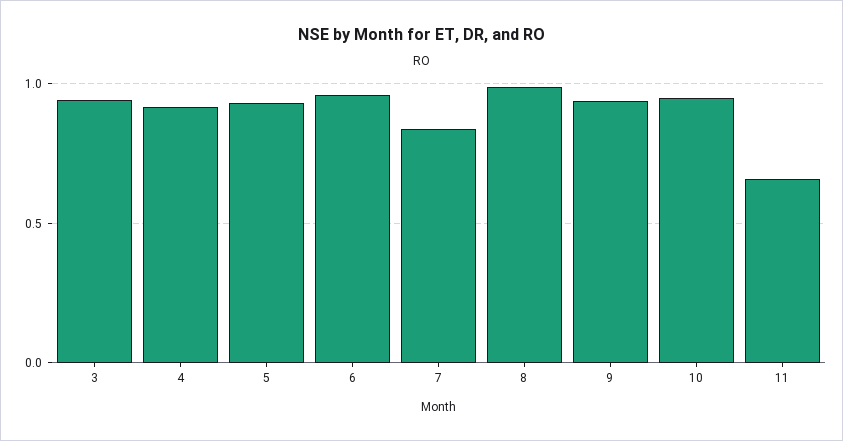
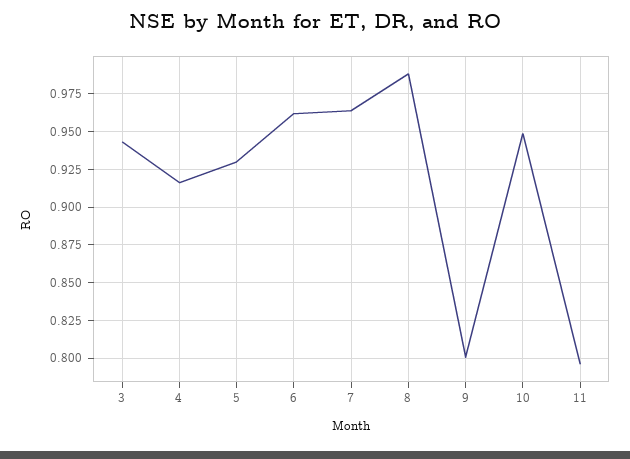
7: 0.85 -> 0.965
9: 0.95 -> 0.8
11: 0.65 -> 0.795

